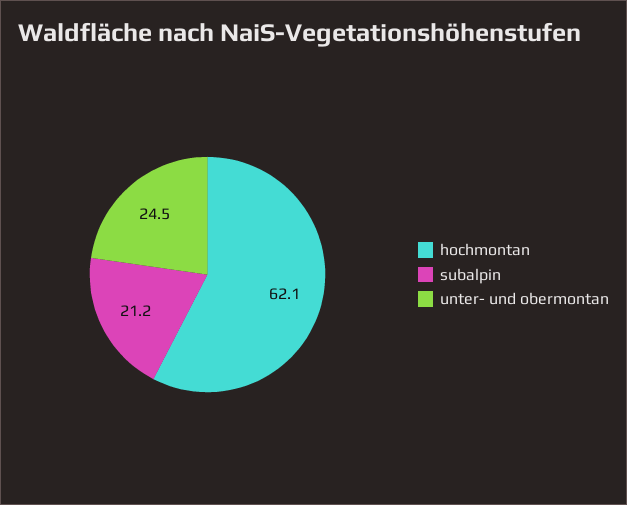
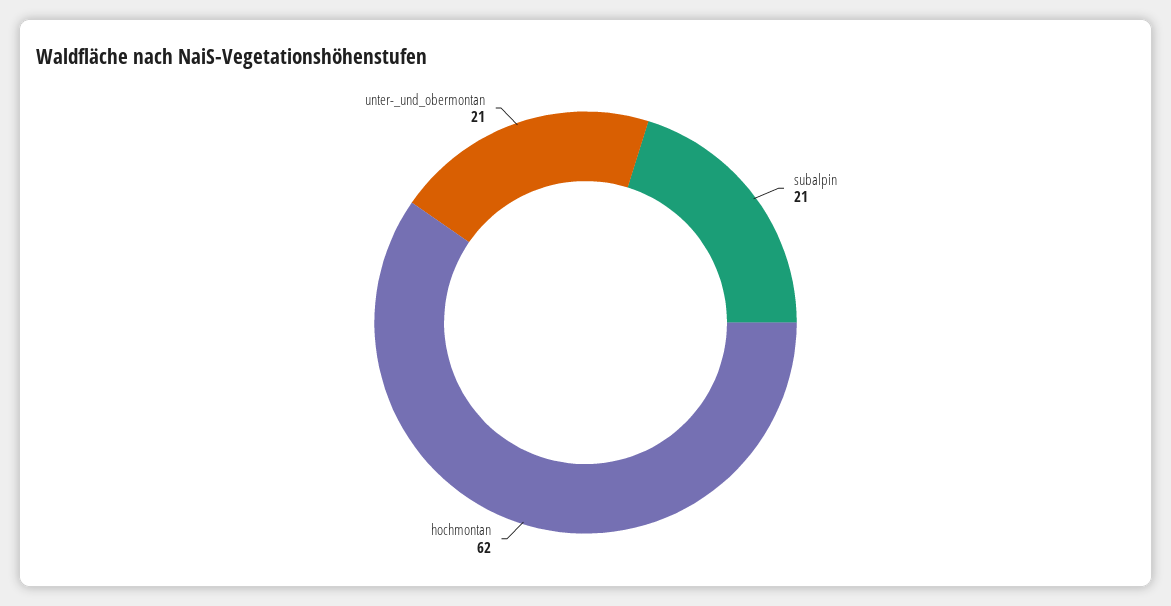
unter- und obermontan: 24.5 -> 21

